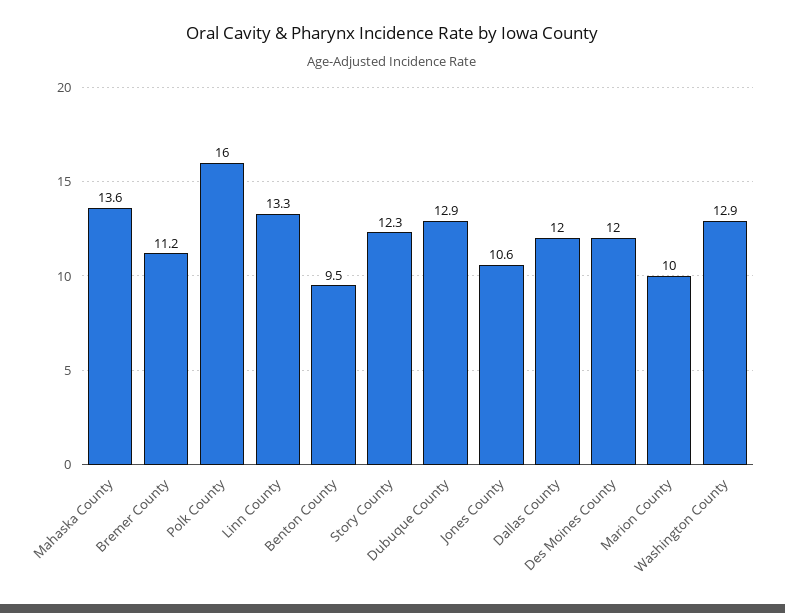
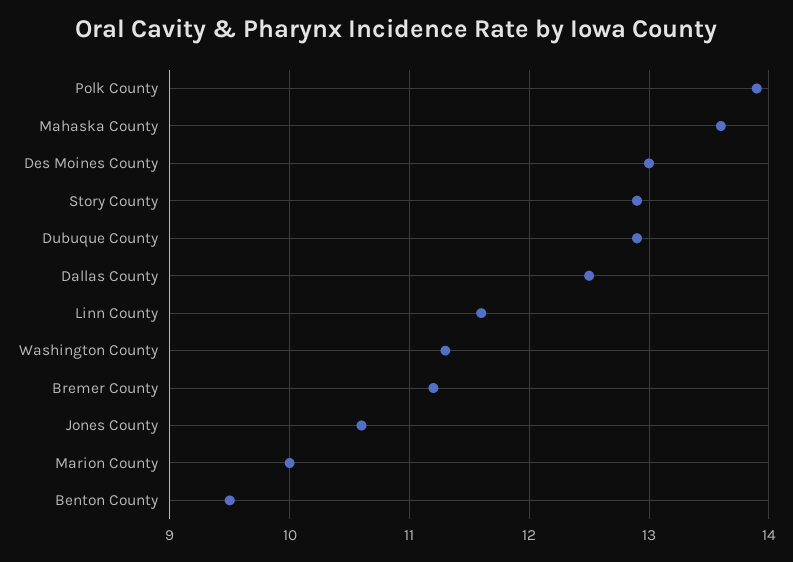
Polk County: 16 -> 13.9
Linn County: 13.3 -> 11.6
Story County: 12.3 -> 12.9
Dallas County: 12 -> 12.5
Des Moines County: 12 -> 13
Washington County: 12.9 -> 11.3

